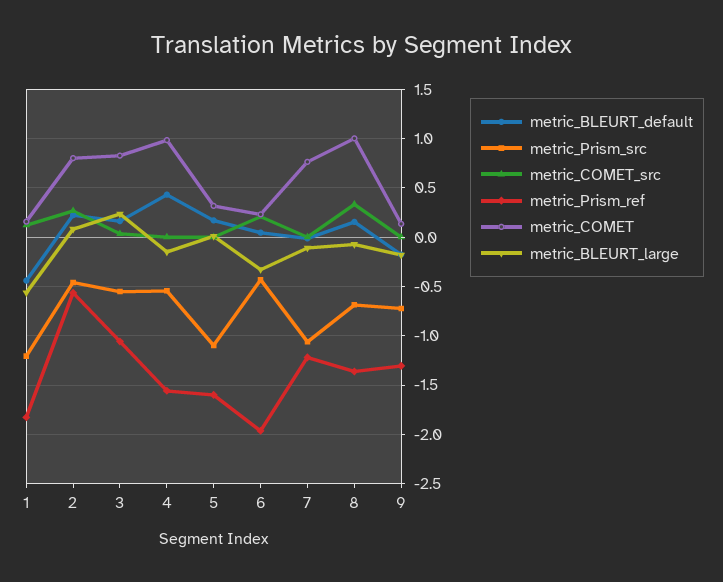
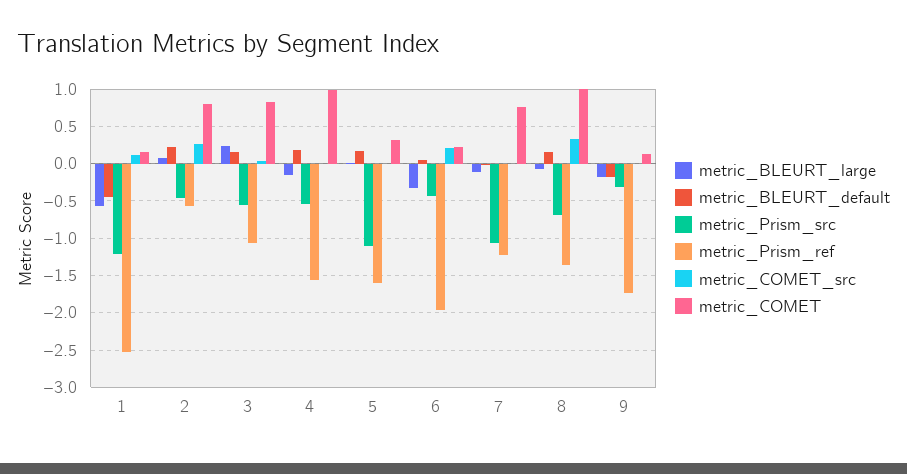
metric_Prism_ref, 1: -1.8 -> -2.5
metric_BLEURT_default, 4: 0.4 -> 0.2
metric_Prism_src, 9: -0.7 -> -0.3
metric_Prism_ref, 9: -1.3 -> -1.7

